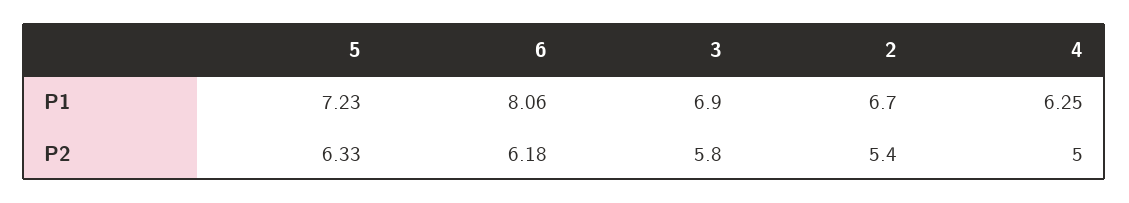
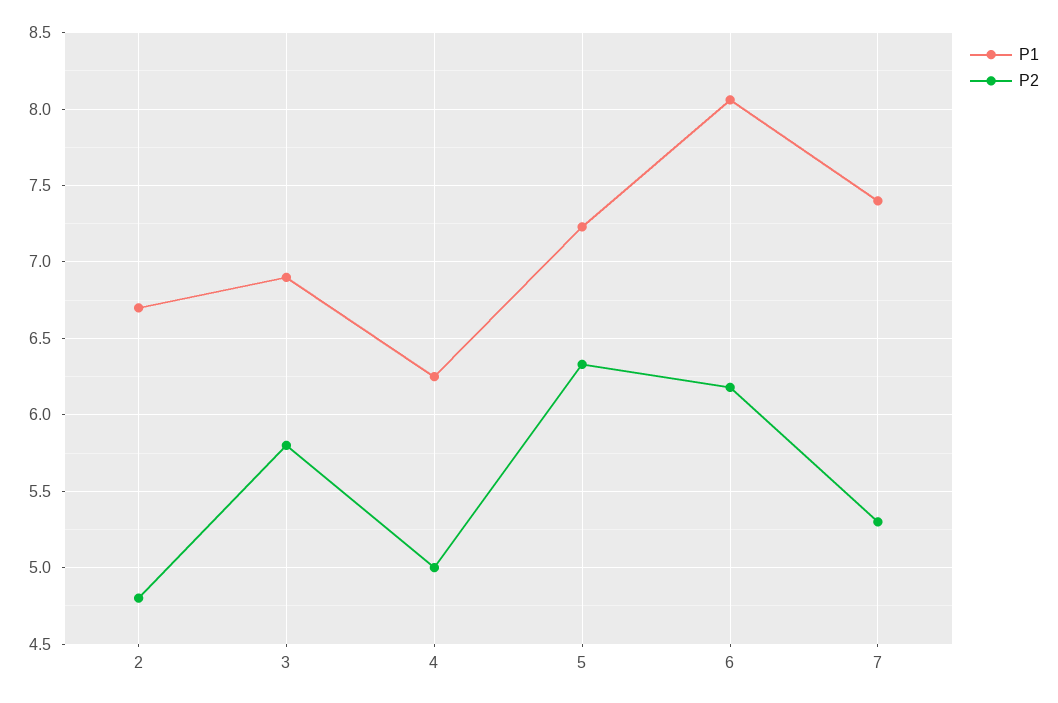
P2, 2: 5.4 -> 4.8
P1, 7: none -> 7.4
P2, 7: none -> 5.3

